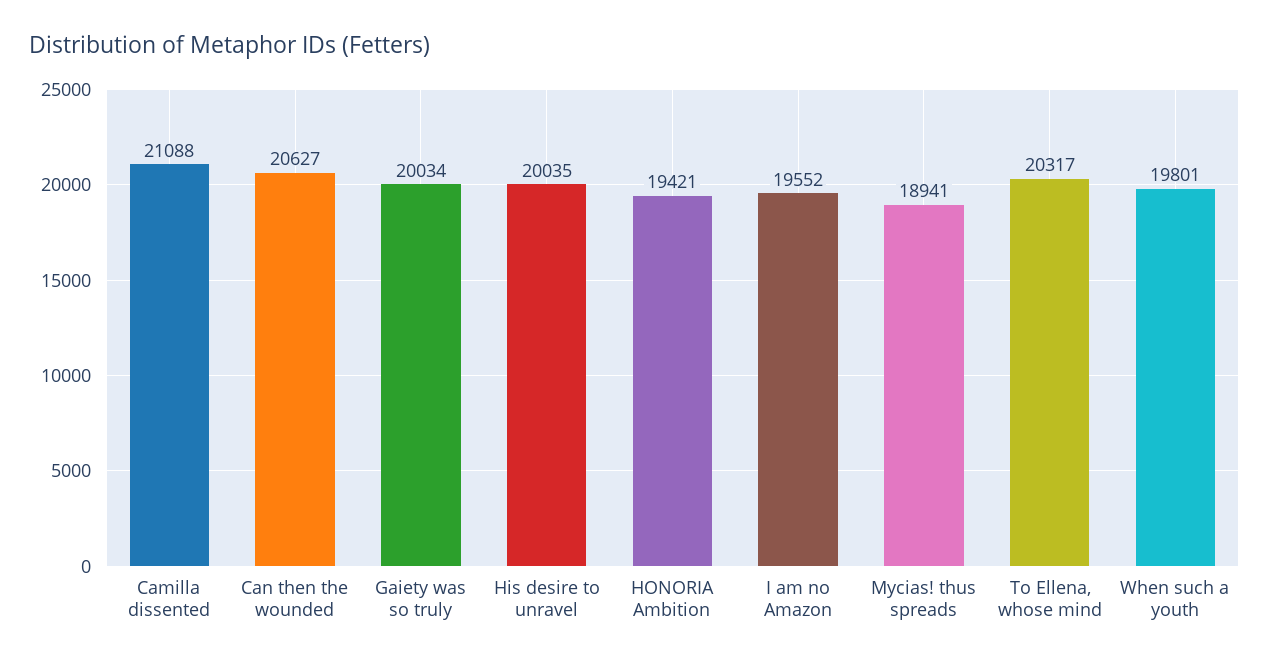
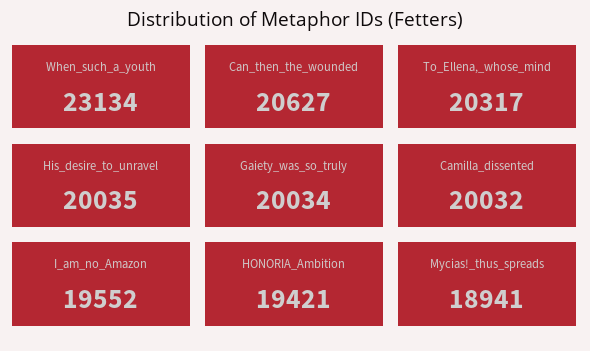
Camilla dissented: 21088 -> 20032
When such a youth: 19801 -> 23134

